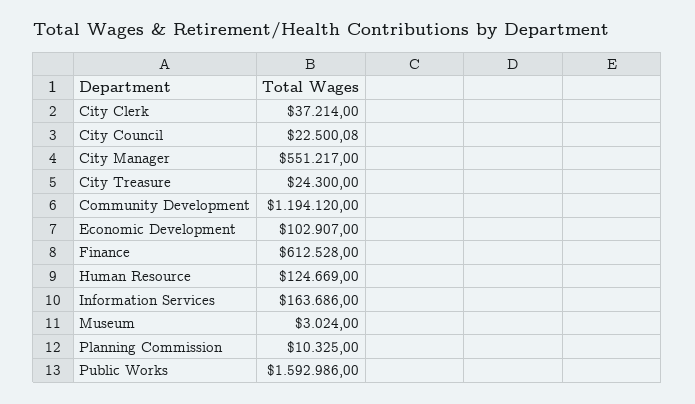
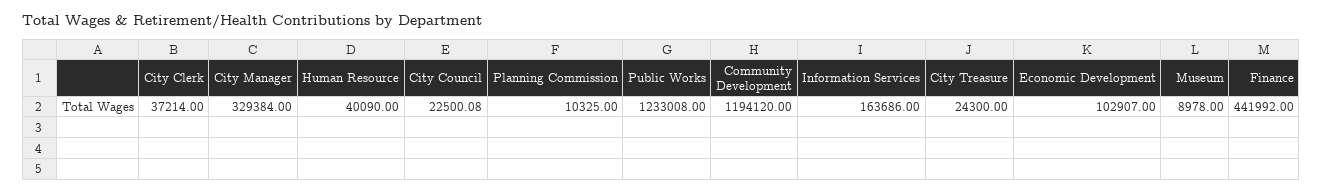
City Manager: 551217 -> 329384
Finance: 612528 -> 441992
Human Resource: 124669 -> 40090
Museum: 3024 -> 8978
Public Works: 1592986 -> 1233008

